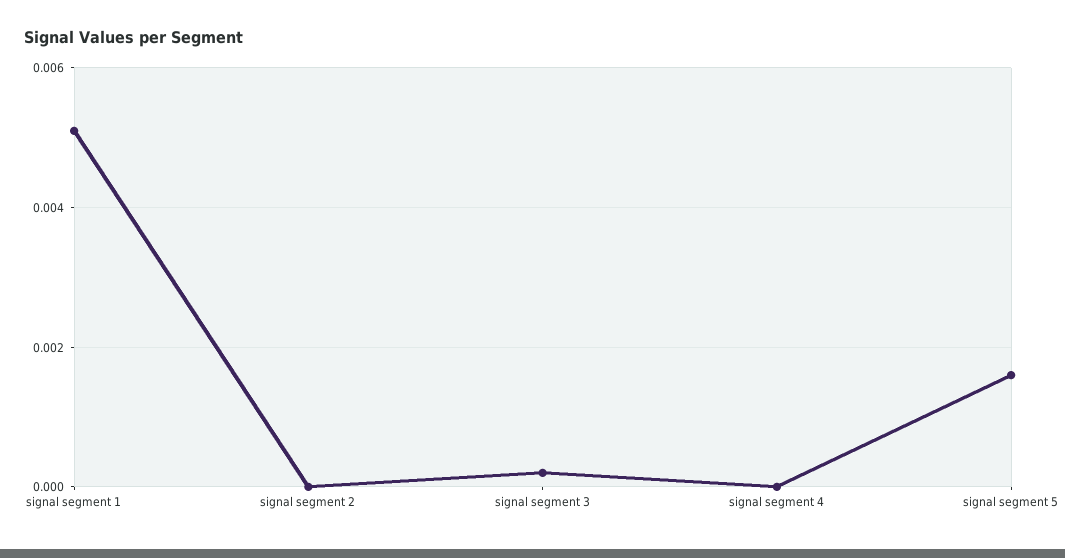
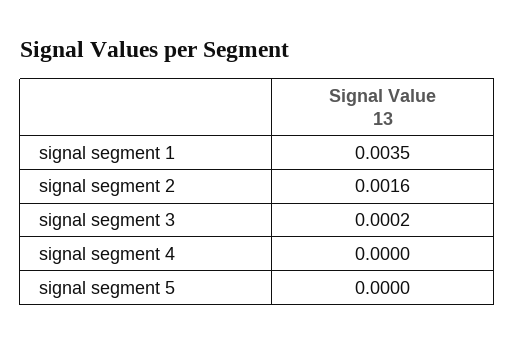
signal segment 1: 0.005 -> 0.0035
signal segment 2: 0 -> 0.0016
signal segment 5: 0.0015 -> 0

